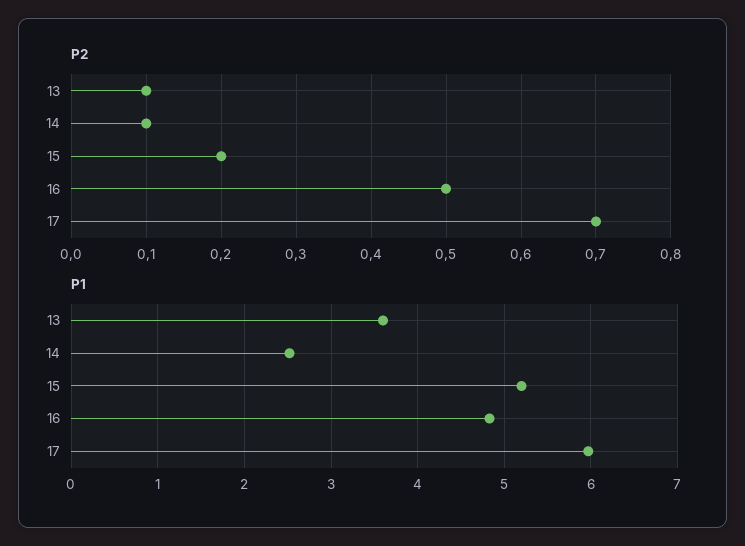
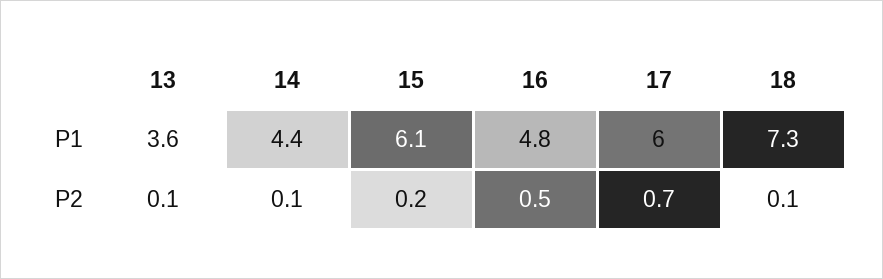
P1, 14: 2.5 -> 4.4
P1, 15: 5.2 -> 6.1
P1, 18: none -> 7.3
P2, 18: none -> 0.1

